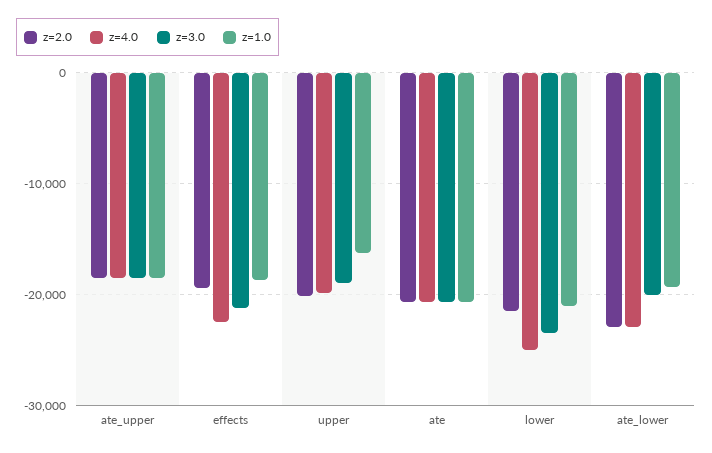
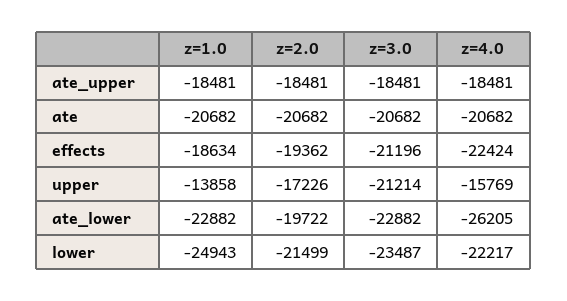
z=2.0, upper: -20000 -> -17226
z=4.0, upper: -20000 -> -15769
z=3.0, upper: -19000 -> -21214
z=1.0, upper: -16000 -> -13858
z=4.0, lower: -25000 -> -22217
z=1.0, lower: -21000 -> -24943
z=2.0, ate_lower: -23000 -> -19722
z=4.0, ate_lower: -23000 -> -26205
z=3.0, ate_lower: -20000 -> -22882
z=1.0, ate_lower: -19000 -> -22882

